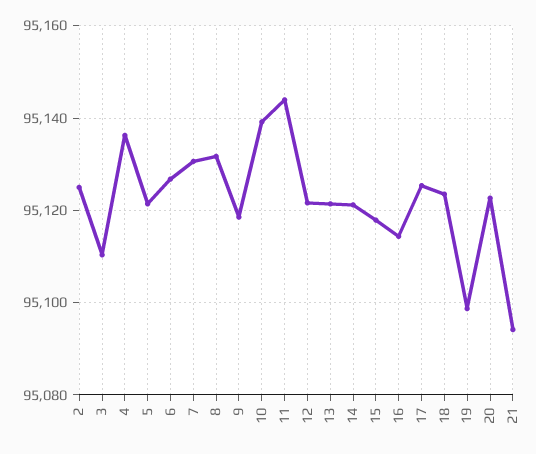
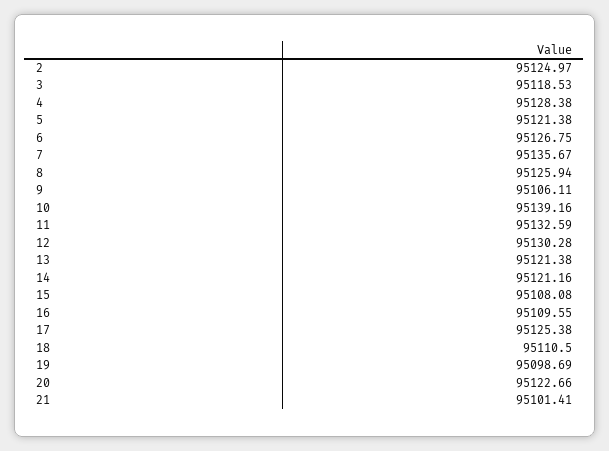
3: 95110 -> 95118.53
4: 95136 -> 95128.38
7: 95130 -> 95135.67
8: 95132 -> 95125.94
9: 95118 -> 95106.11
11: 95144 -> 95132.59
12: 95122 -> 95130.28
15: 95118 -> 95108.08
16: 95114 -> 95109.55
18: 95124 -> 95110.5
21: 95094 -> 95101.41

